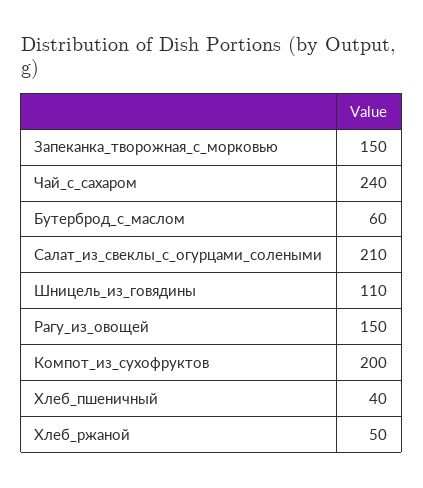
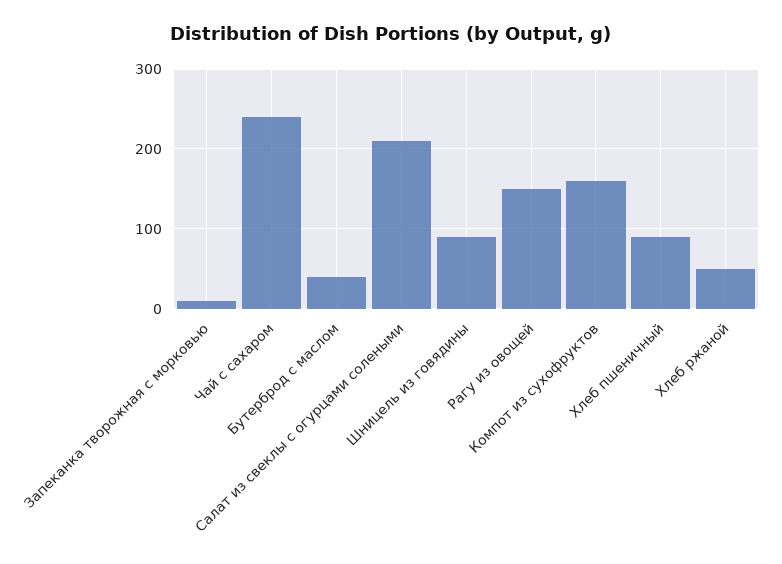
Запеканка_творожная_с_морковью: 150 -> 10
Бутерброд_с_маслом: 60 -> 40
Шницель_из_говядины: 110 -> 90
Компот_из_сухофруктов: 200 -> 160
Хлеб_пшеничный: 40 -> 90

